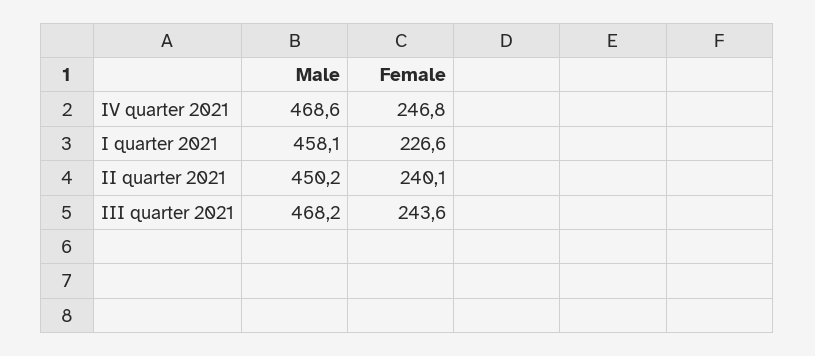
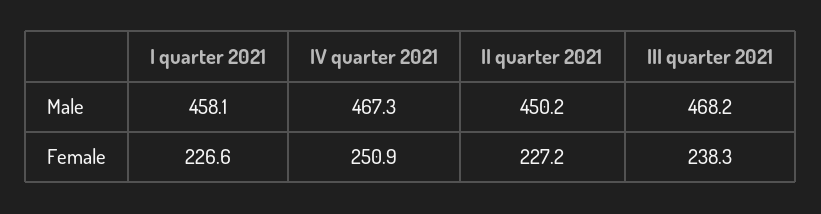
Male, IV quarter 2021: 468.6 -> 467.3
Female, IV quarter 2021: 246.8 -> 250.9
Female, II quarter 2021: 240.1 -> 227.2
Female, III quarter 2021: 243.6 -> 238.3

